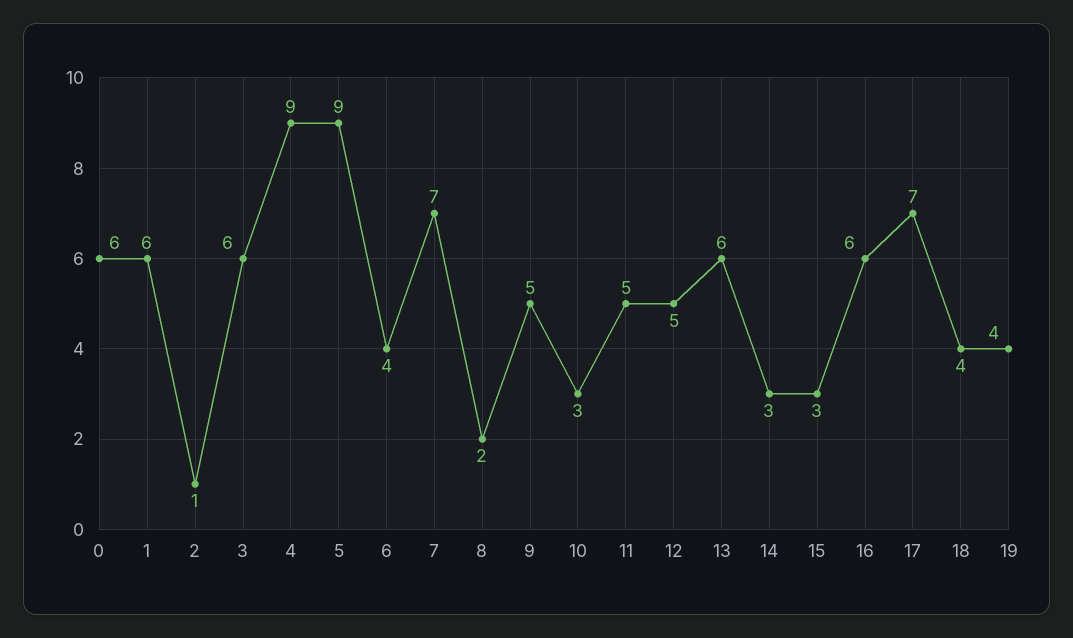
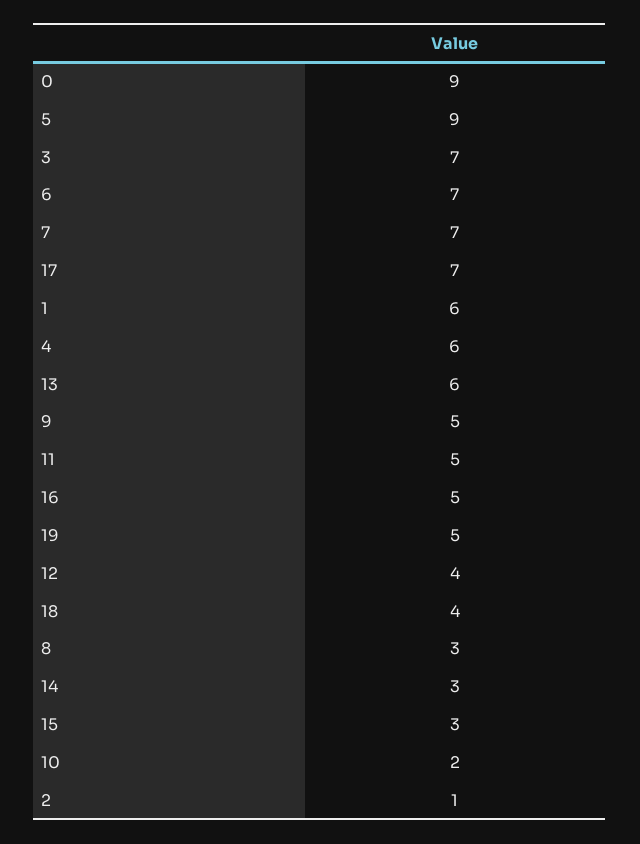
0: 6 -> 9
3: 6 -> 7
4: 9 -> 6
6: 4 -> 7
8: 2 -> 3
10: 3 -> 2
12: 5 -> 4
16: 6 -> 5
19: 4 -> 5

